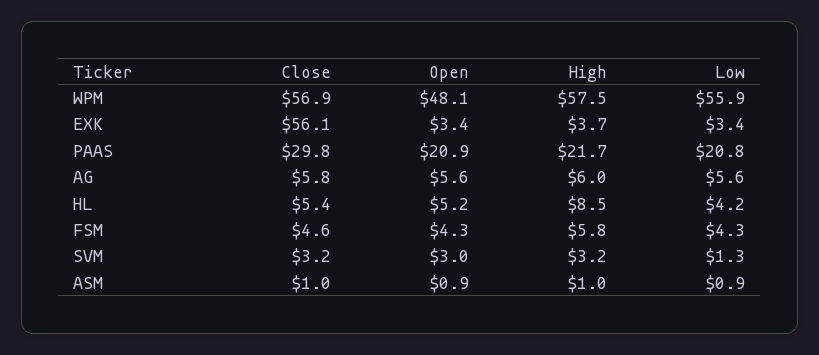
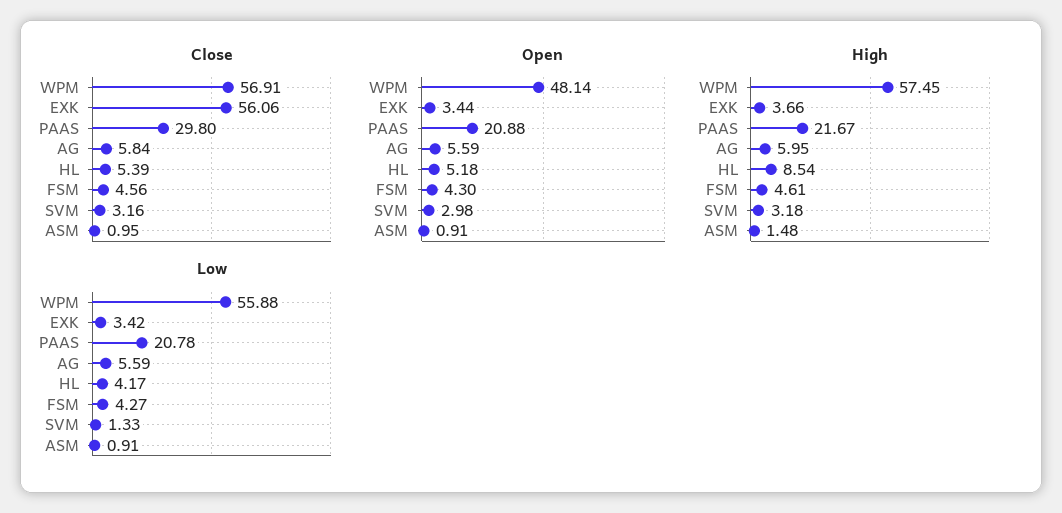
High, FSM: 5.8 -> 4.61
High, ASM: 1 -> 1.48

